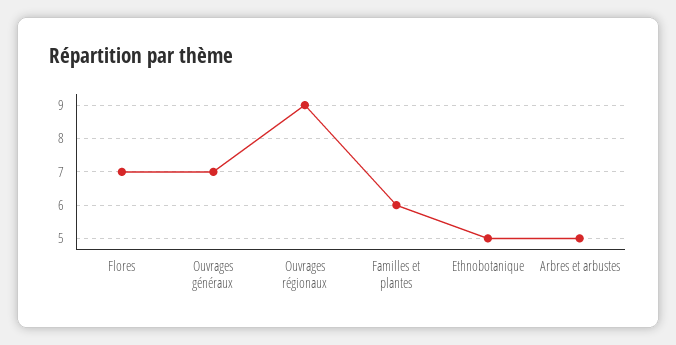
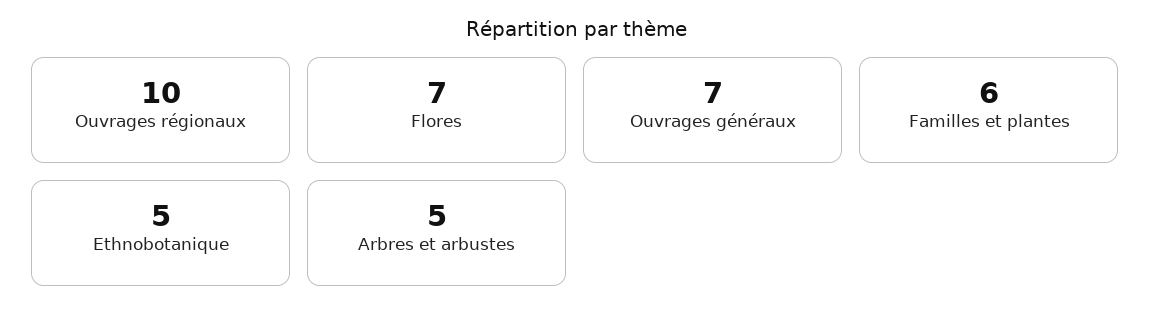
Ouvrages régionaux: 9 -> 10

